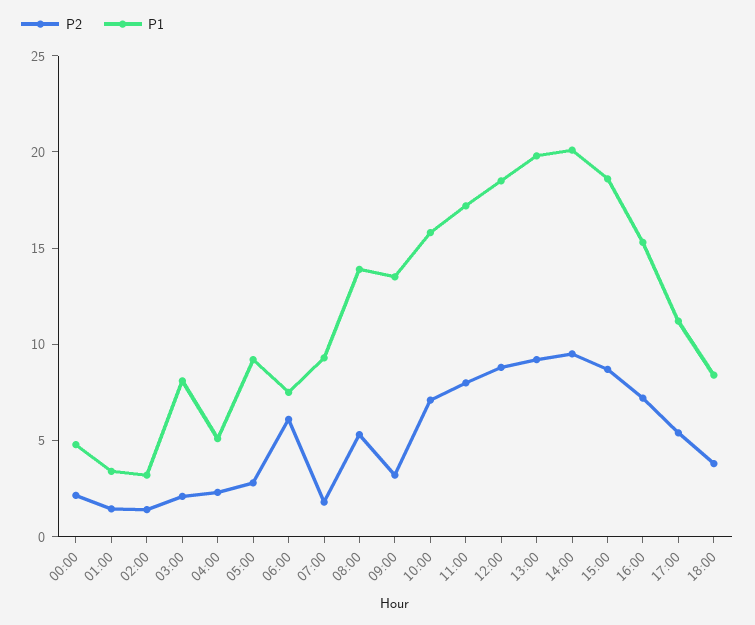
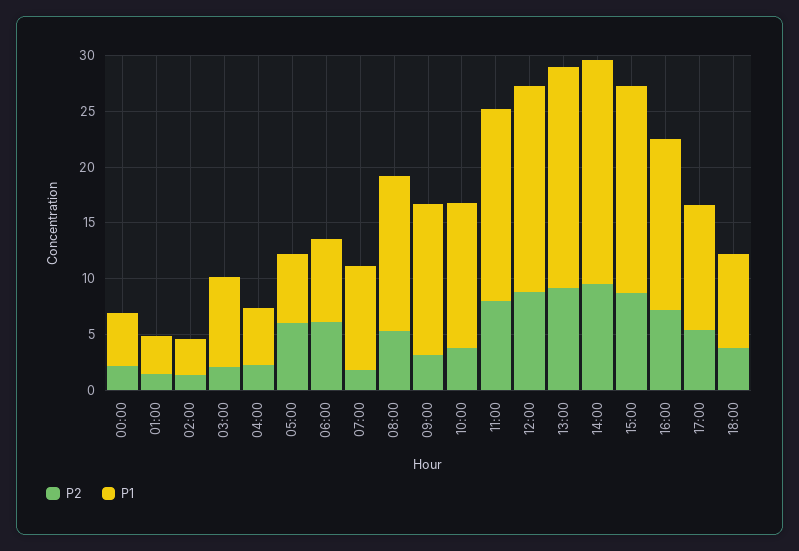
P2, 05:00: 3 -> 6
P1, 05:00: 9 -> 6
P2, 10:00: 7 -> 4
P1, 10:00: 16 -> 13

